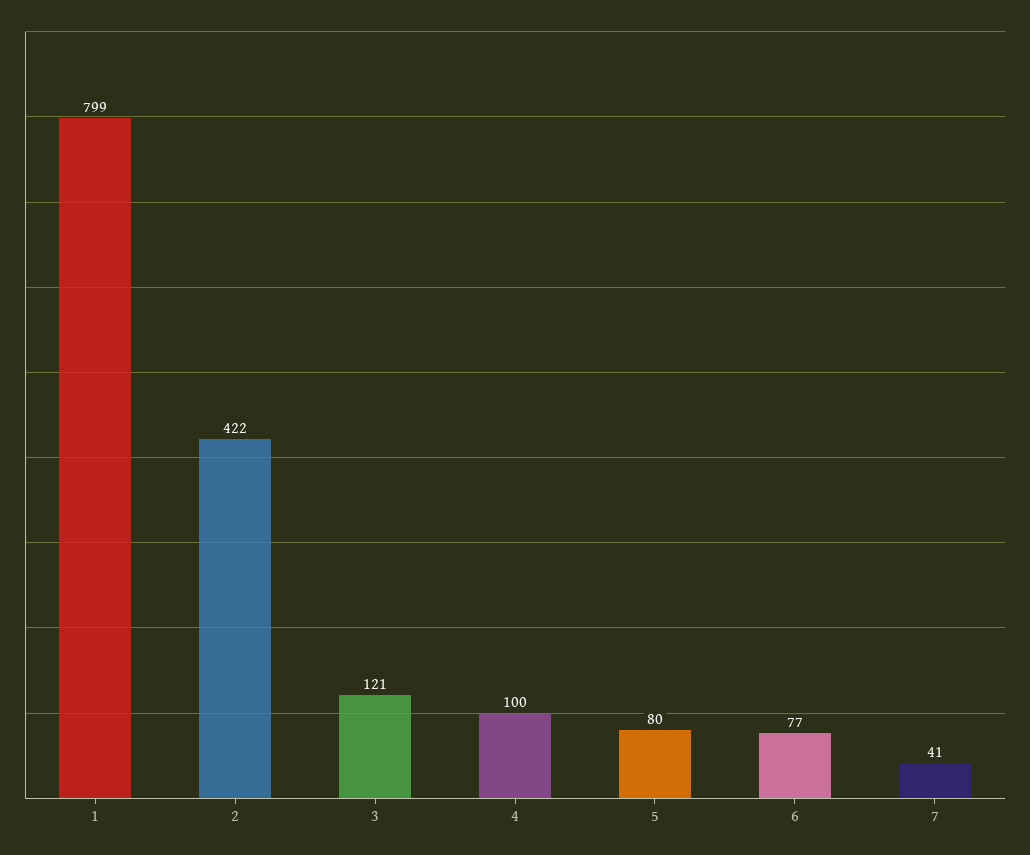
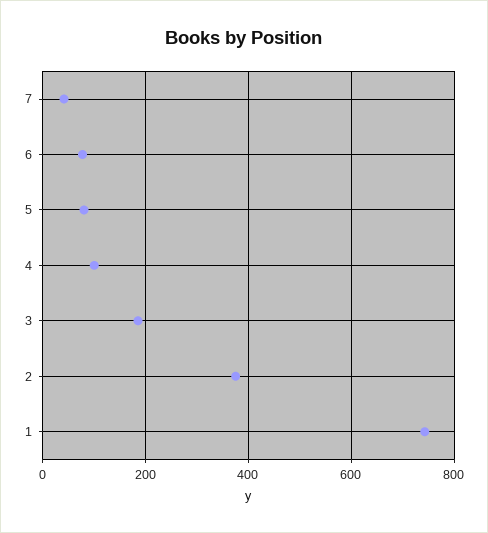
1: 799 -> 740
2: 422 -> 380
3: 121 -> 180

